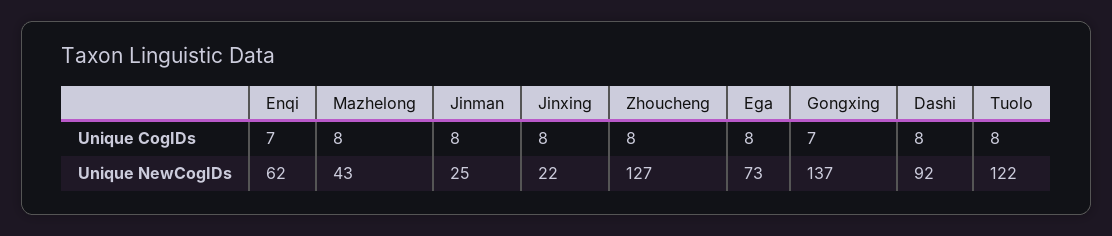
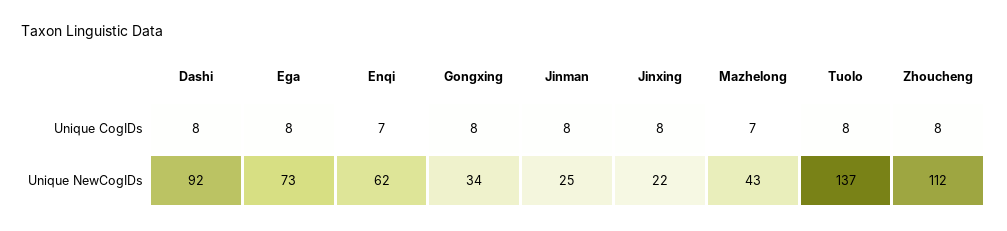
Mazhelong, Unique CogIDs: 8 -> 7
Gongxing, Unique CogIDs: 7 -> 8
Zhoucheng, Unique NewCogIDs: 127 -> 112
Gongxing, Unique NewCogIDs: 137 -> 34
Tuolo, Unique NewCogIDs: 122 -> 137

